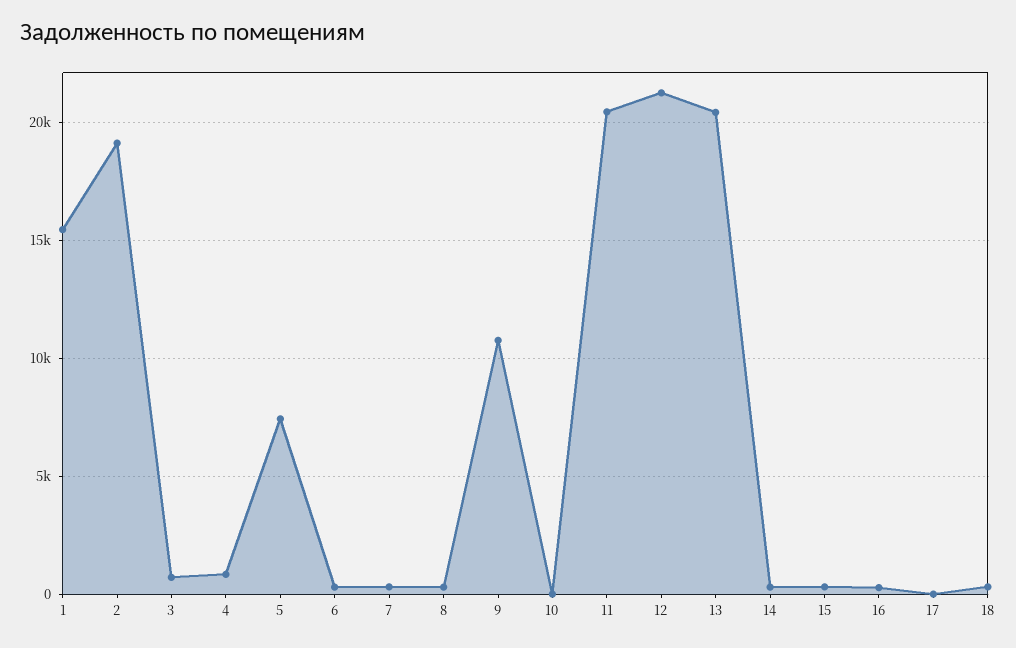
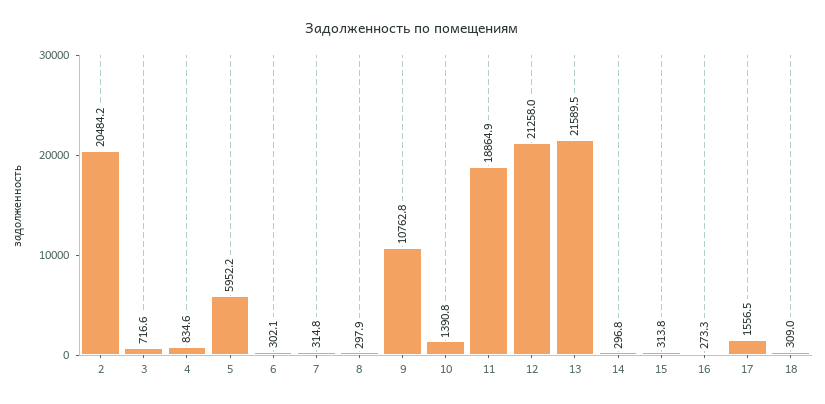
1: 15500 -> none
2: 19000 -> 20484.2
5: 7500 -> 5952.2
10: 0 -> 1390.8
11: 20500 -> 18864.9
13: 20500 -> 21589.5
17: 0 -> 1556.5

